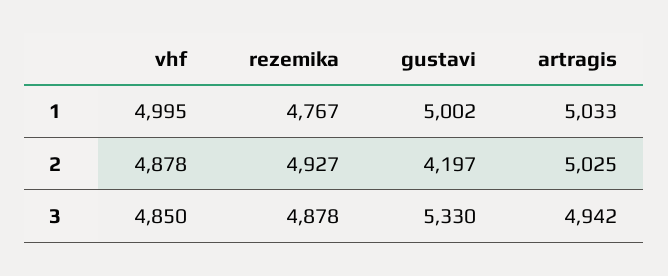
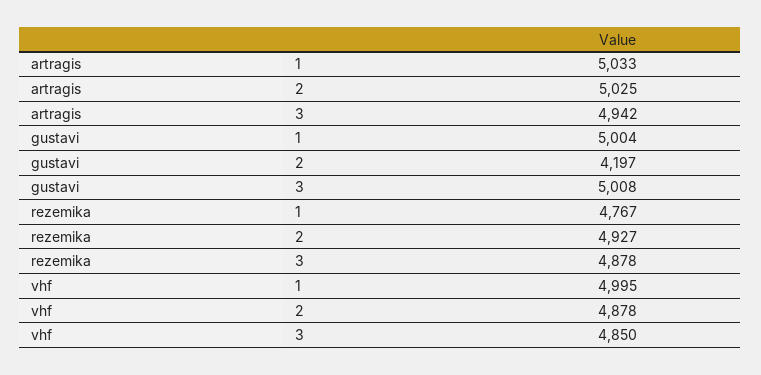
gustavi, 1: 5002 -> 5004
gustavi, 3: 5330 -> 5008

